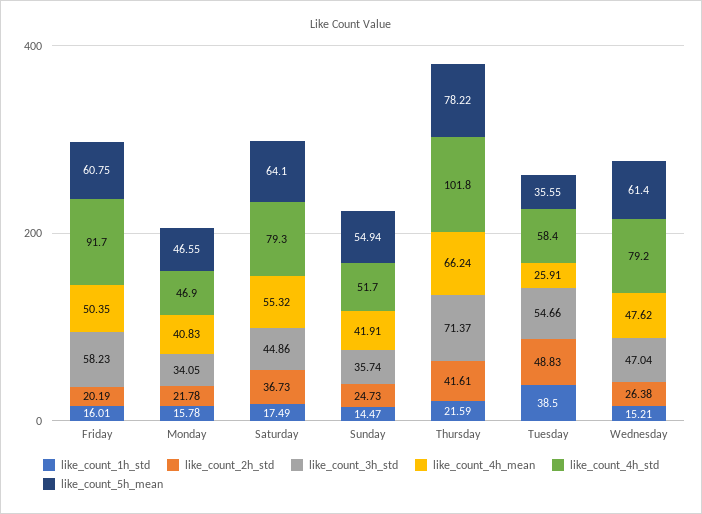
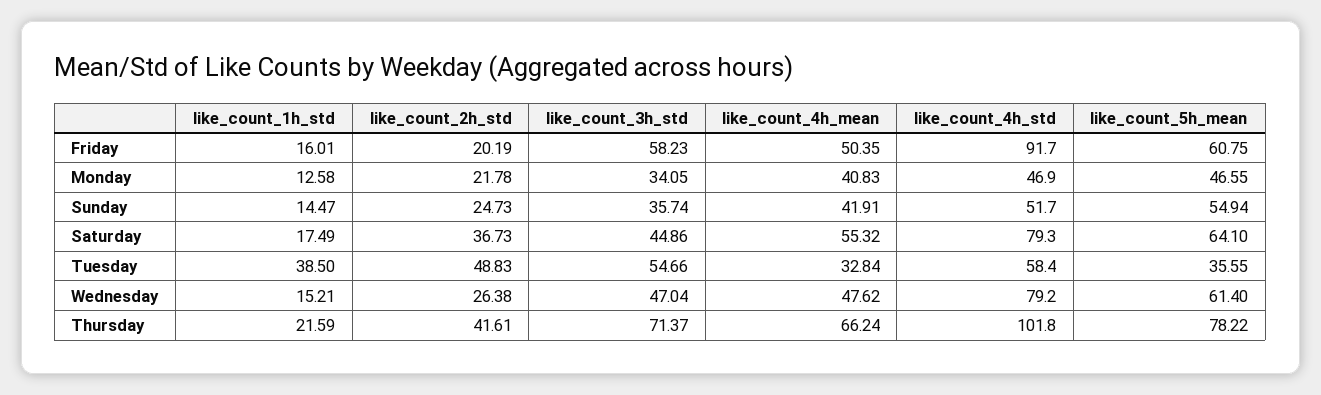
like_count_1h_std, Monday: 15.78 -> 12.58
like_count_4h_mean, Tuesday: 25.91 -> 32.84

